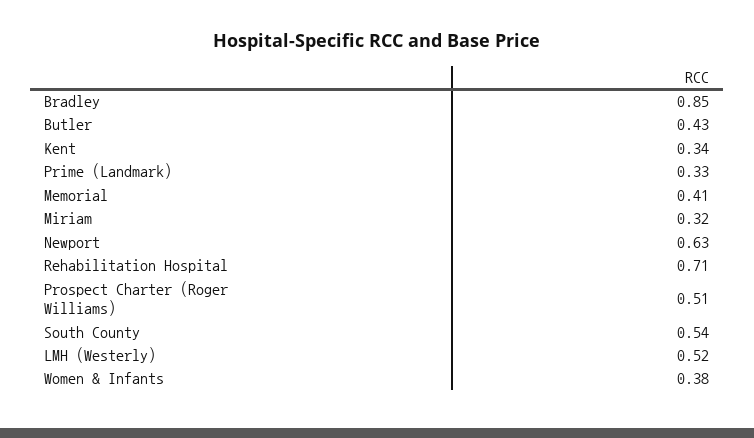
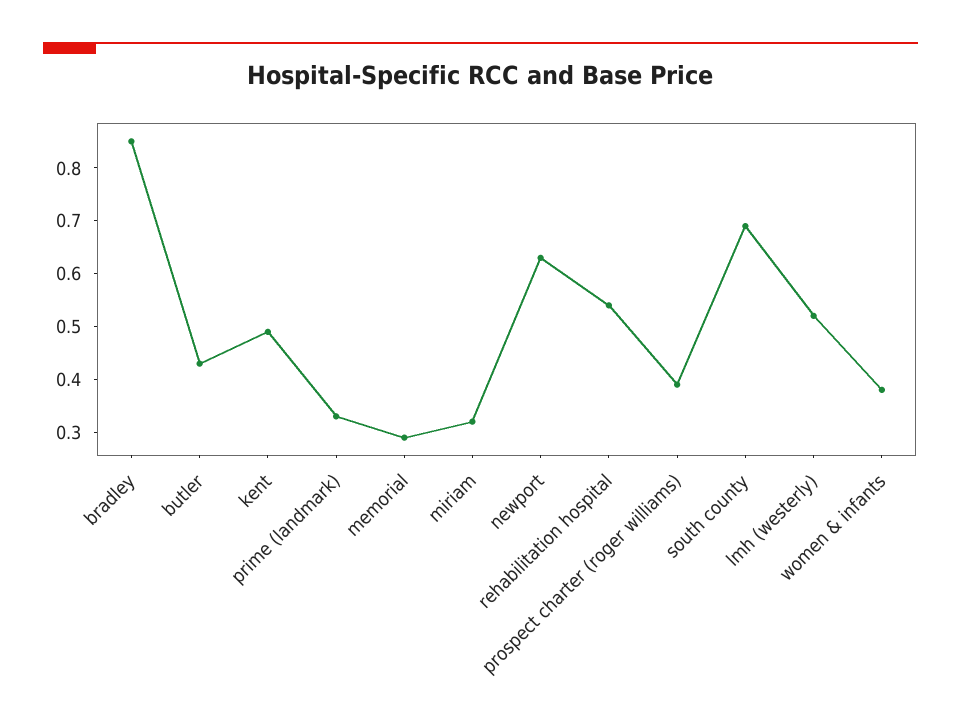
Kent: 0.34 -> 0.5
Memorial: 0.41 -> 0.3
Rehabilitation Hospital: 0.71 -> 0.55
Prospect Charter (Roger Williams): 0.51 -> 0.4
South County: 0.54 -> 0.7

